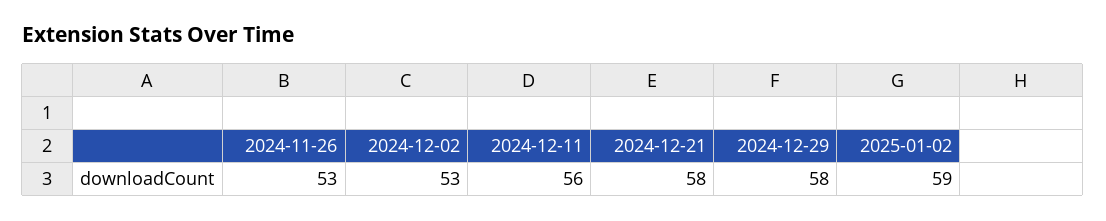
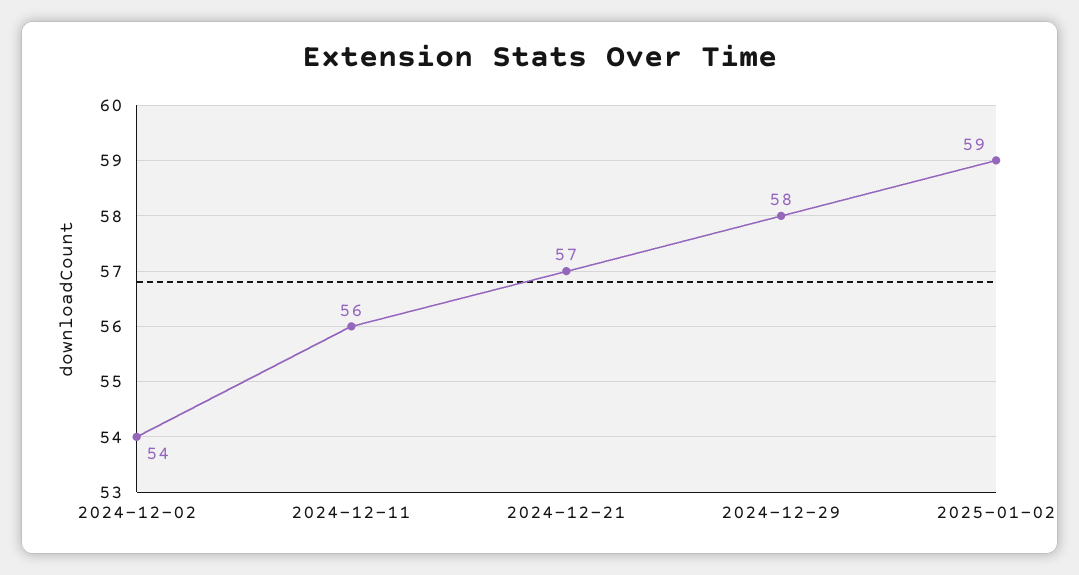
2024-11-26: 53 -> none
2024-12-02: 53 -> 54
2024-12-21: 58 -> 57

